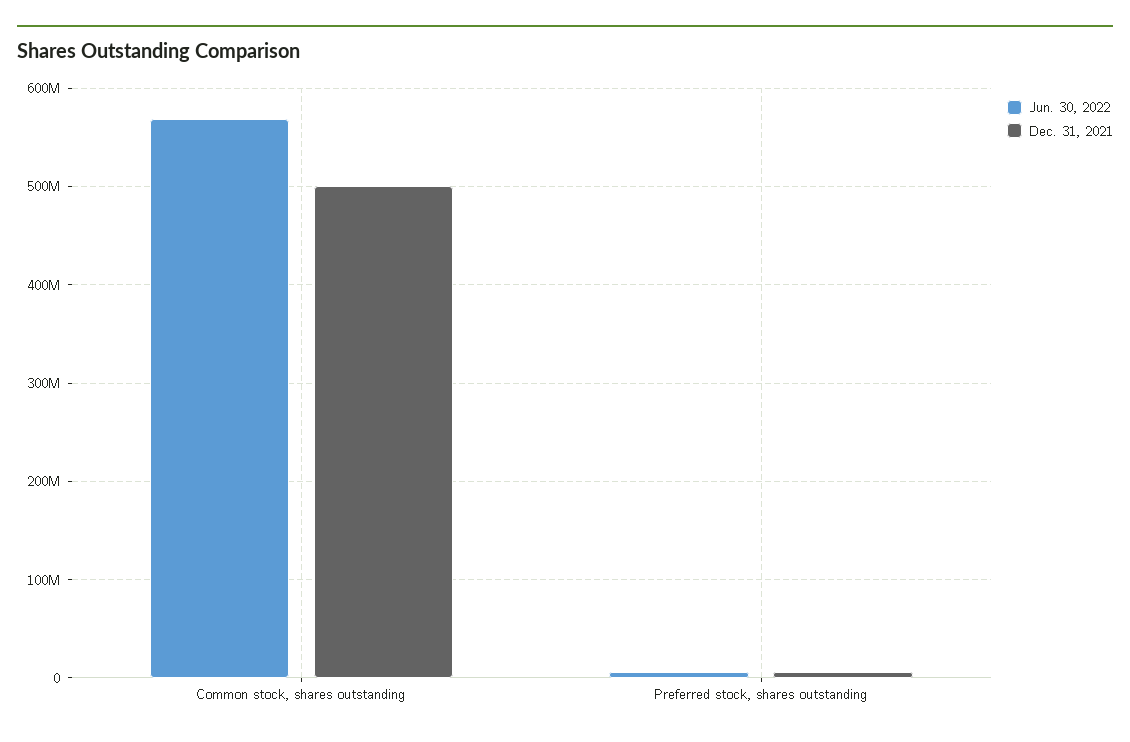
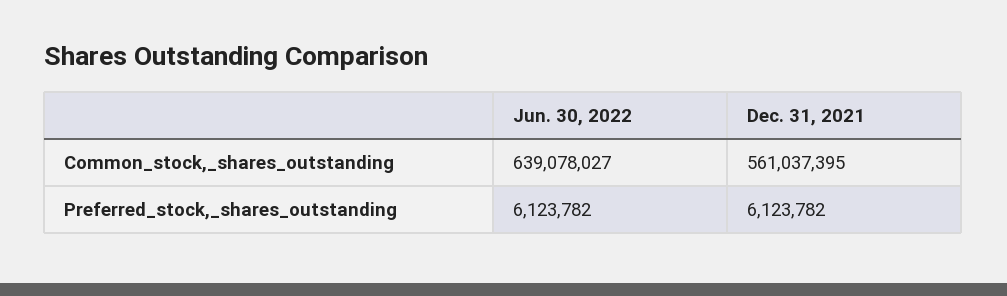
Jun. 30, 2022, Common stock, shares outstanding: 570000000 -> 639078027
Dec. 31, 2021, Common stock, shares outstanding: 500000000 -> 561037395

